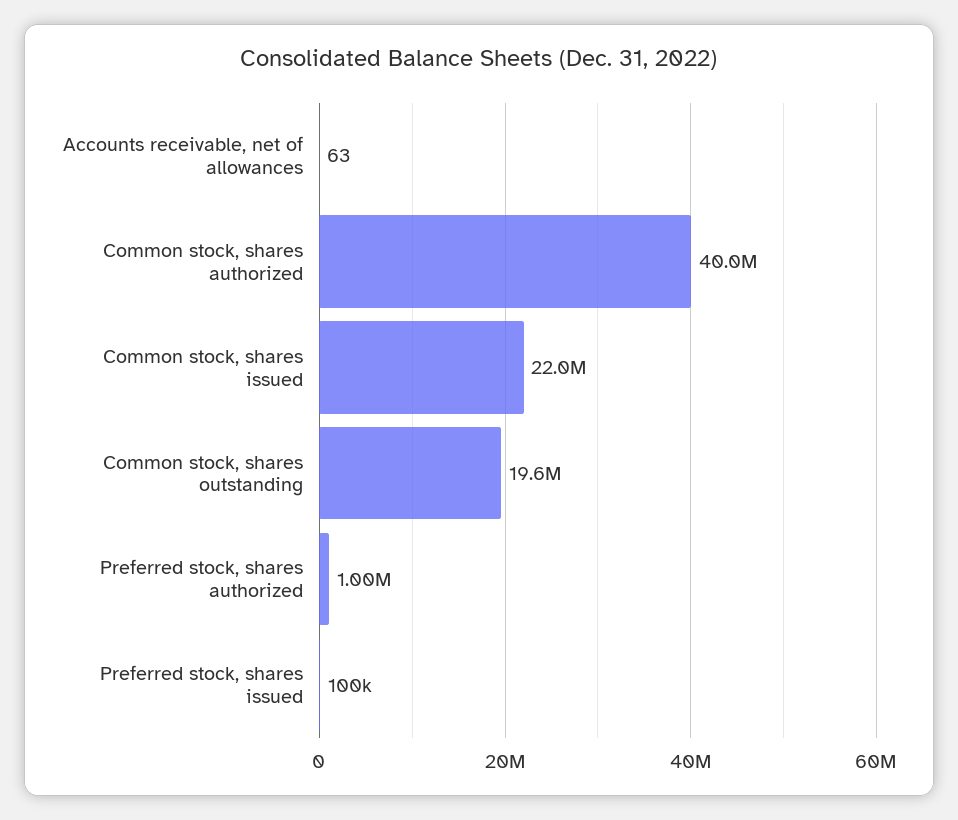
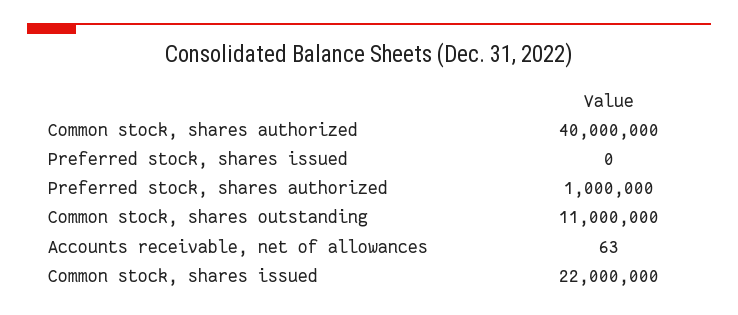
Common stock, shares outstanding: 19600000 -> 11000000
Preferred stock, shares issued: 100000 -> 0

